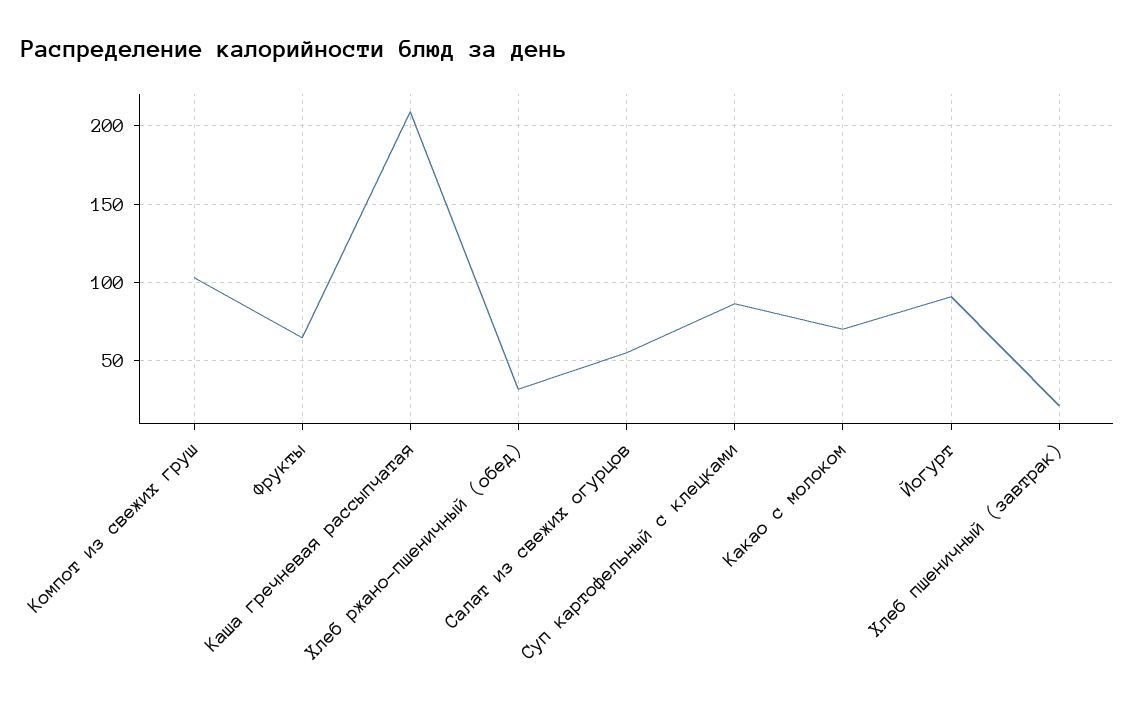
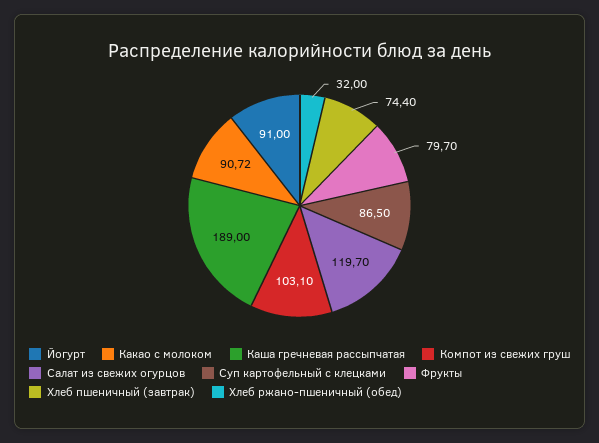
Фрукты: 65 -> 79.7
Каша гречневая рассыпчатая: 210 -> 189
Салат из свежих огурцов: 55 -> 119.7
Какао с молоком: 70 -> 90.72
Хлеб пшеничный (завтрак): 20 -> 74.4

